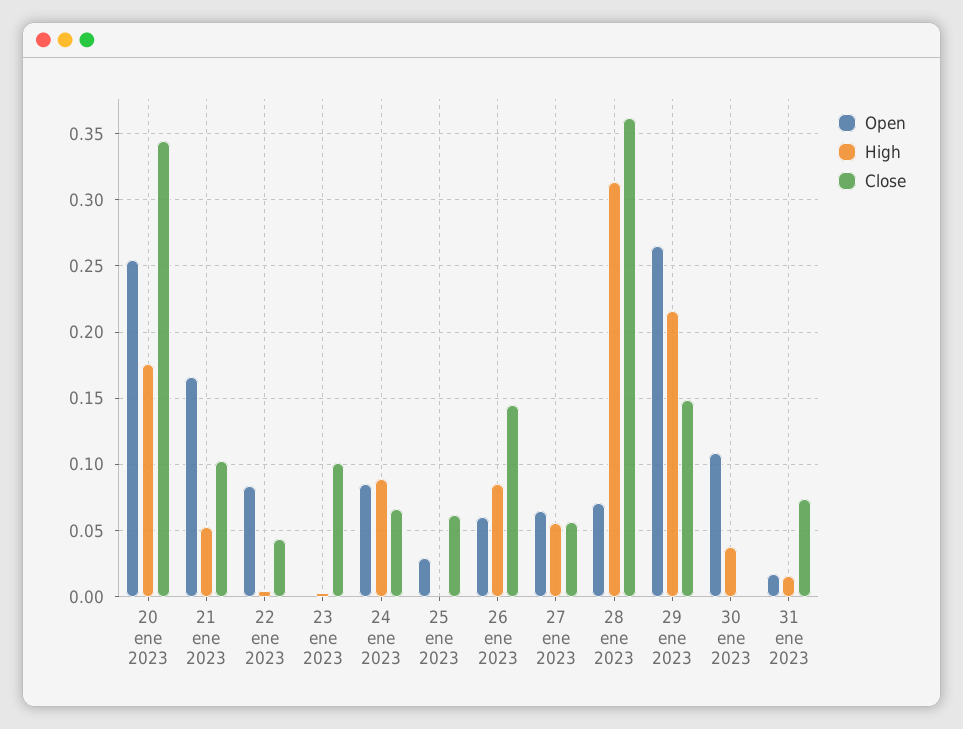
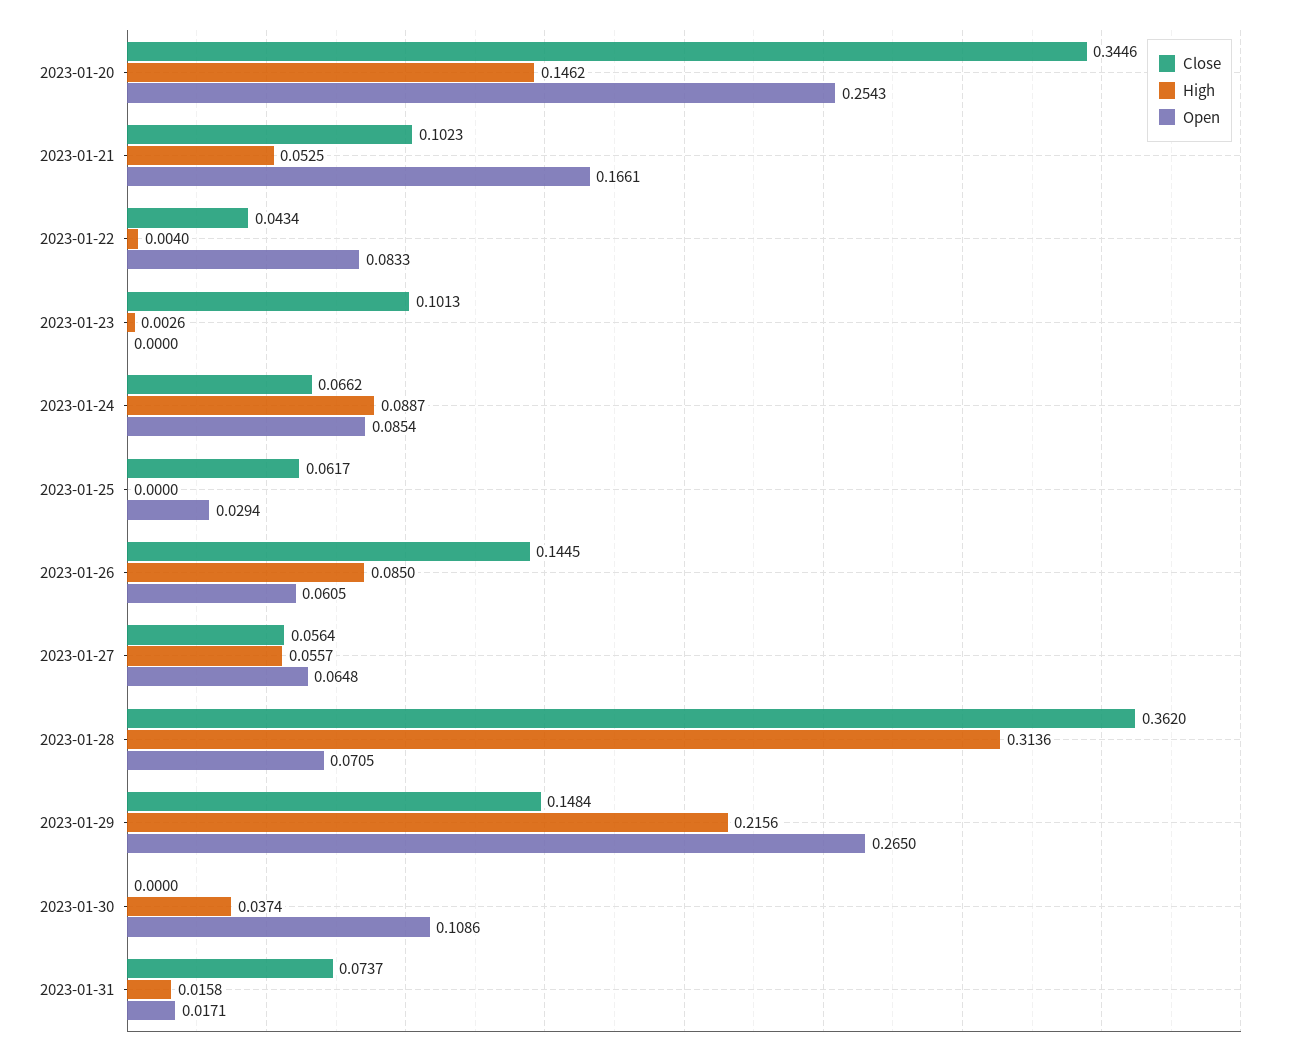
High, 20 ene 2023: 0.175 -> 0.1462

